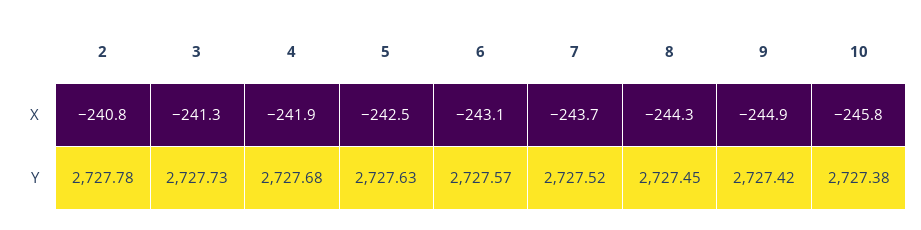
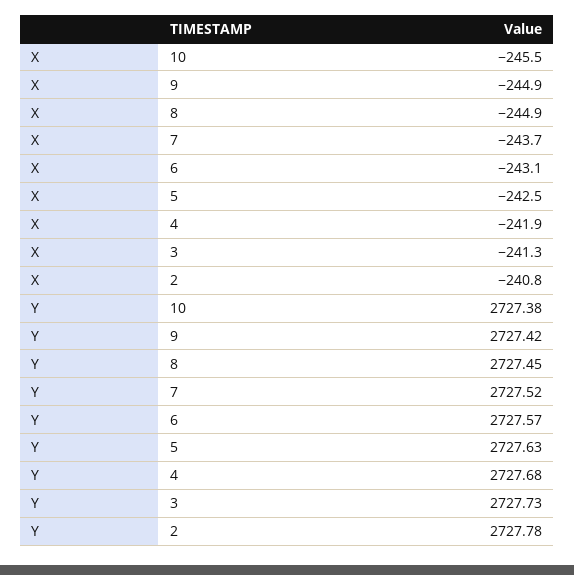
8, X: -244.3 -> -244.9
10, X: -245.8 -> -245.5

